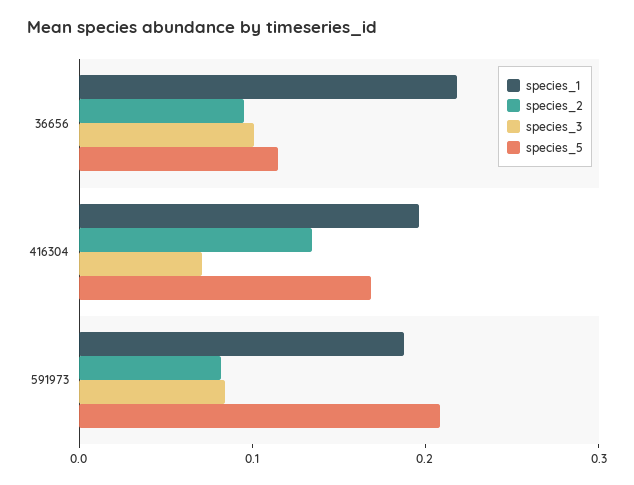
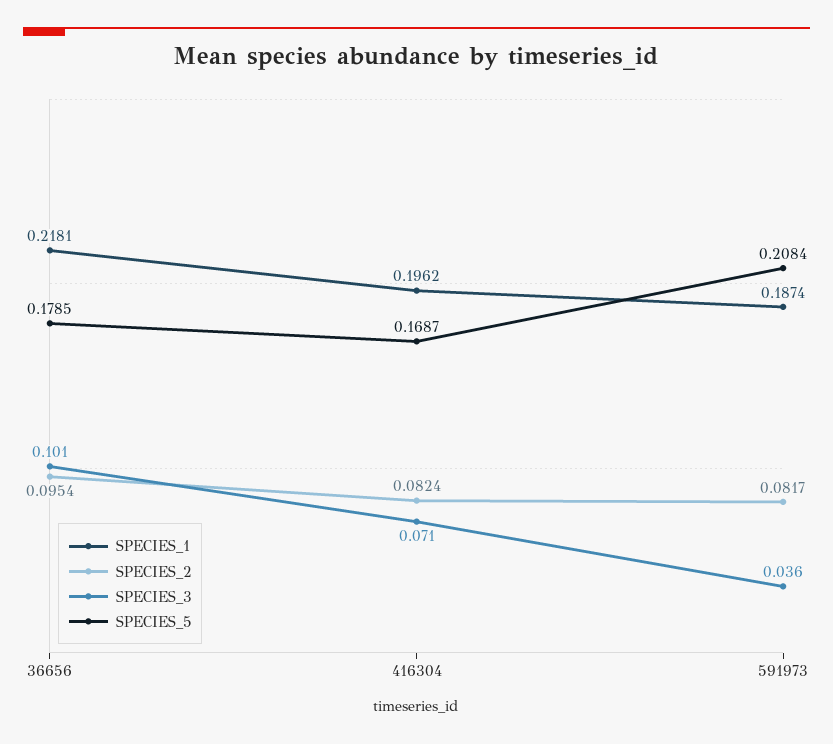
species_5, 36656: 0.12 -> 0.1785
species_2, 416304: 0.14 -> 0.0824
species_3, 591973: 0.08 -> 0.036

